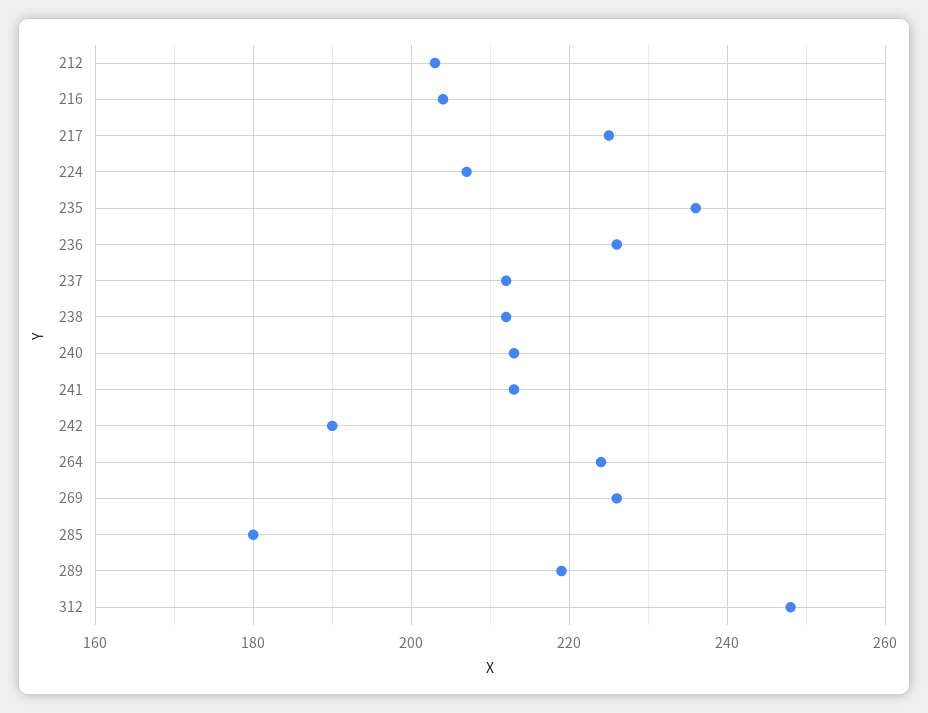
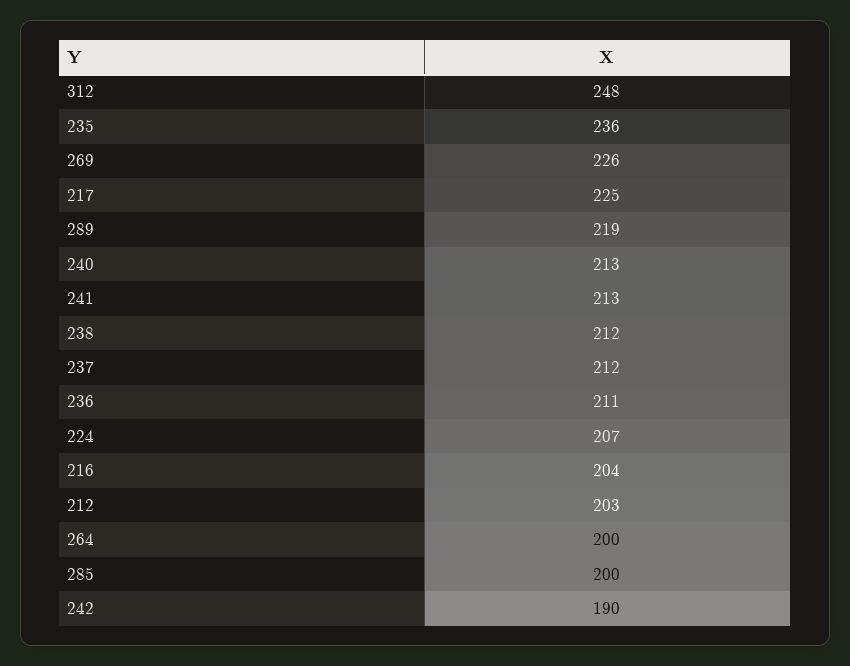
236: 225 -> 211
264: 225 -> 200
285: 180 -> 200

